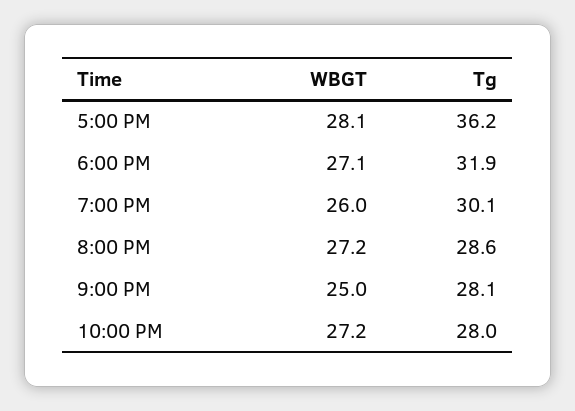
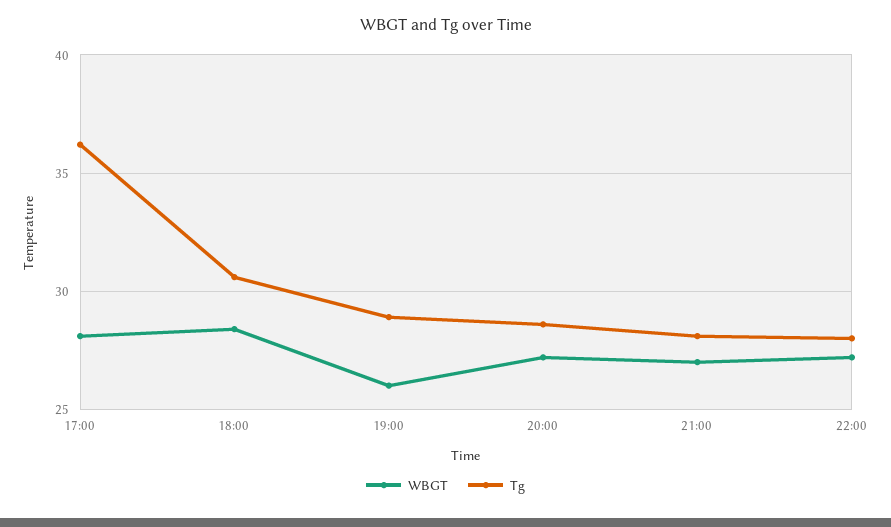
WBGT, 6:00 PM: 27.1 -> 28.5
Tg, 6:00 PM: 31.9 -> 30.5
Tg, 7:00 PM: 30.1 -> 29
WBGT, 9:00 PM: 25 -> 27

